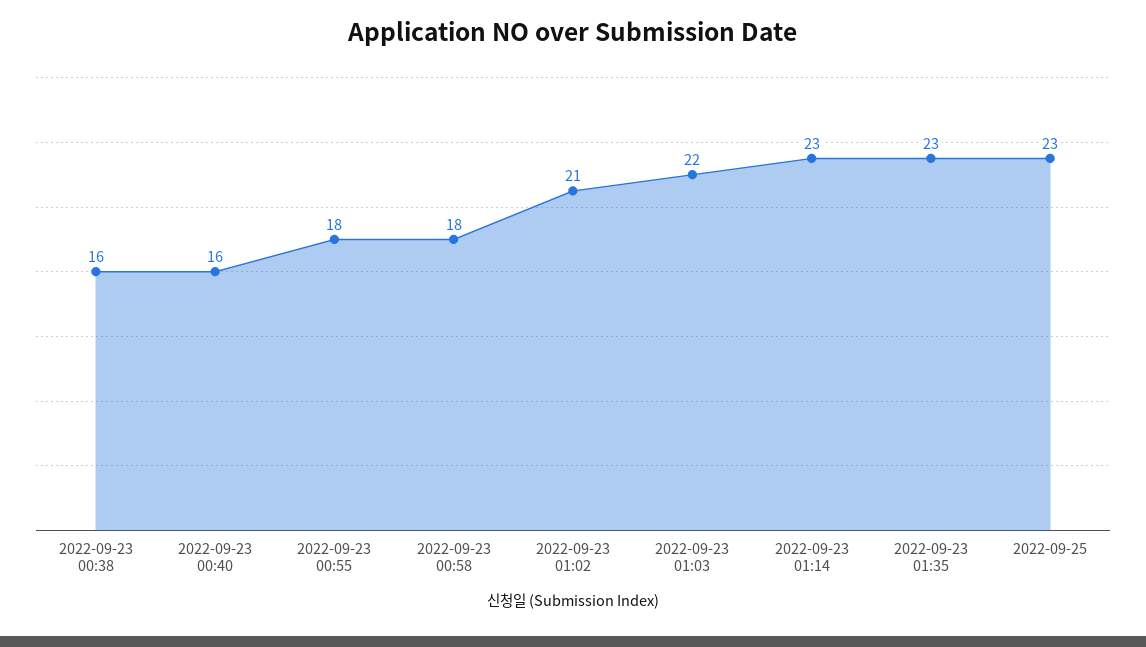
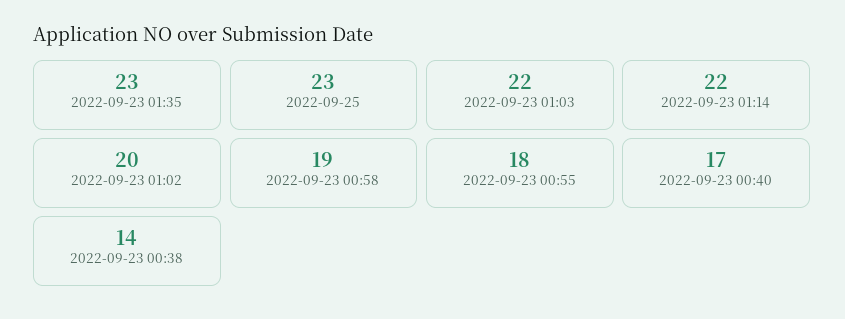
2022-09-23 00:38: 16 -> 14
2022-09-23 00:40: 16 -> 17
2022-09-23 00:58: 18 -> 19
2022-09-23 01:02: 21 -> 20
2022-09-23 01:14: 23 -> 22

